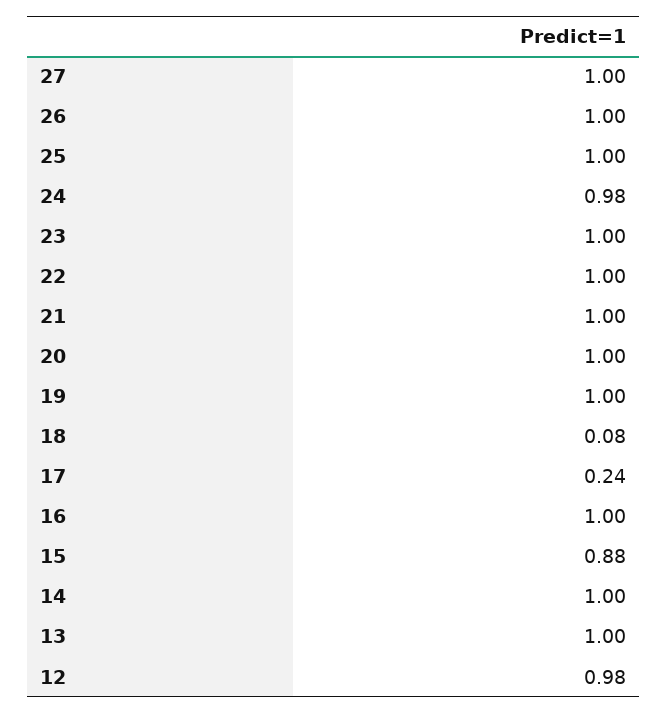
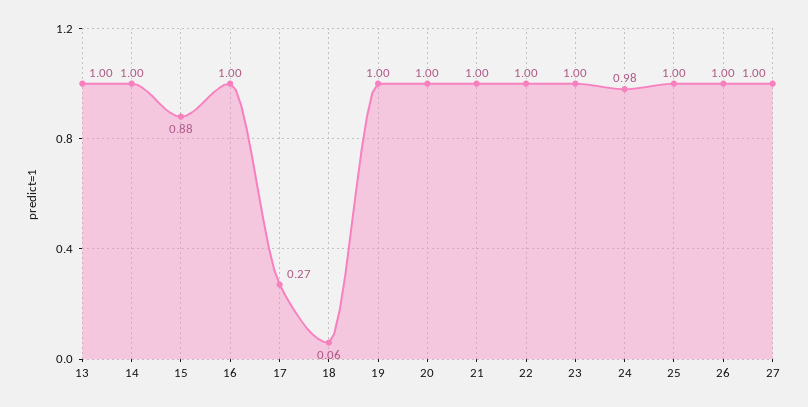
18: 0.08 -> 0.06
17: 0.24 -> 0.27
12: 0.98 -> none

